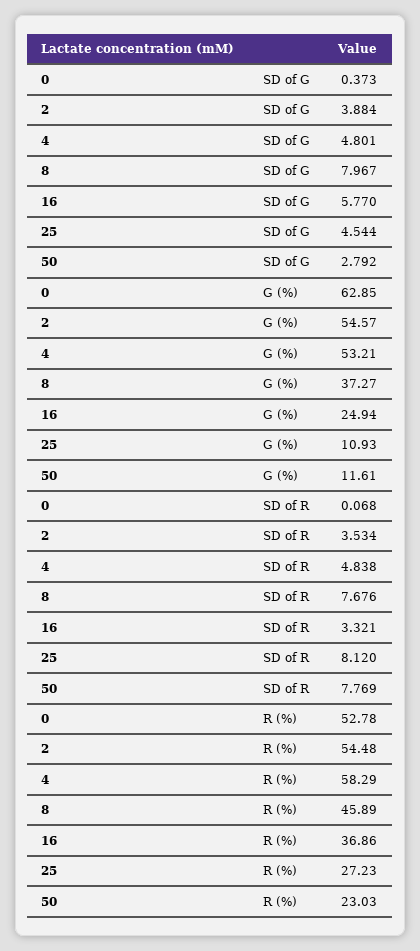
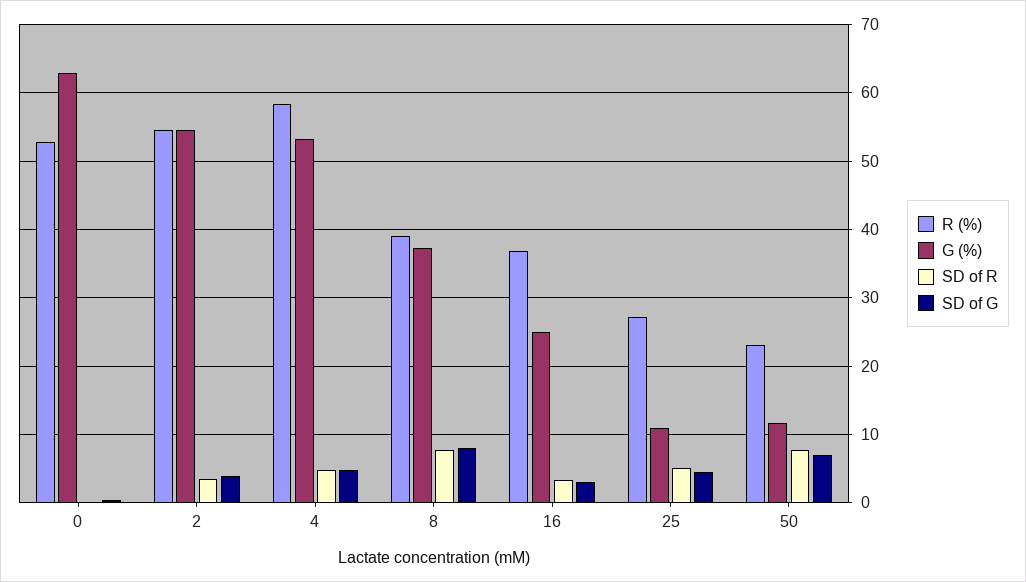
SD of G, 16: 5.77 -> 3
SD of G, 50: 2.792 -> 7
SD of R, 25: 8.12 -> 5
R (%), 8: 45.89 -> 39

